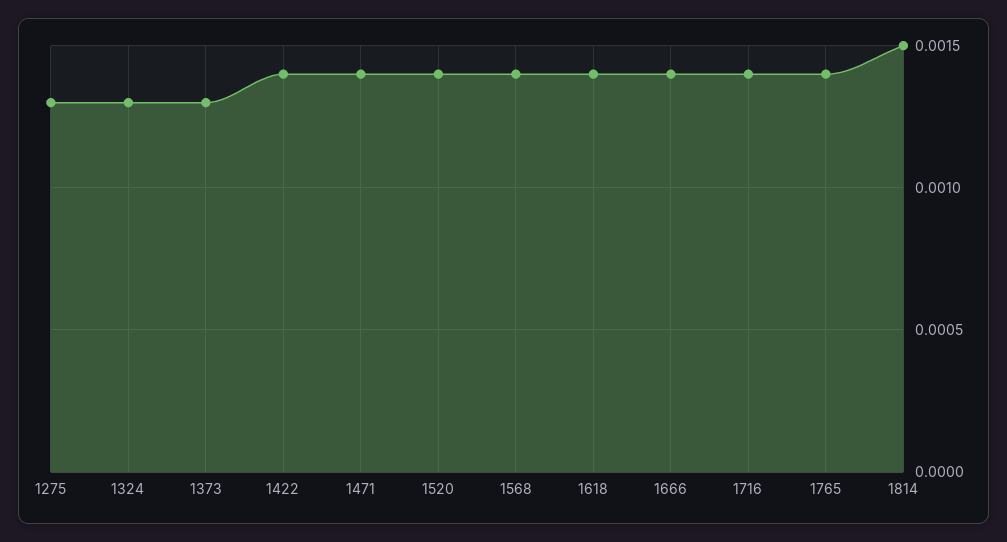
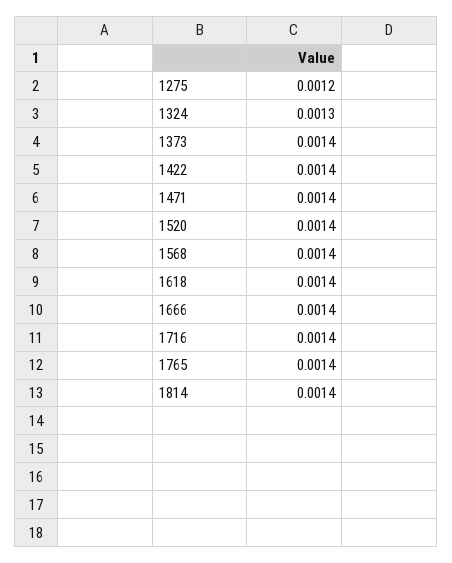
1275: 0.0013 -> 0.0012
1373: 0.0013 -> 0.0014
1814: 0.0015 -> 0.0014

